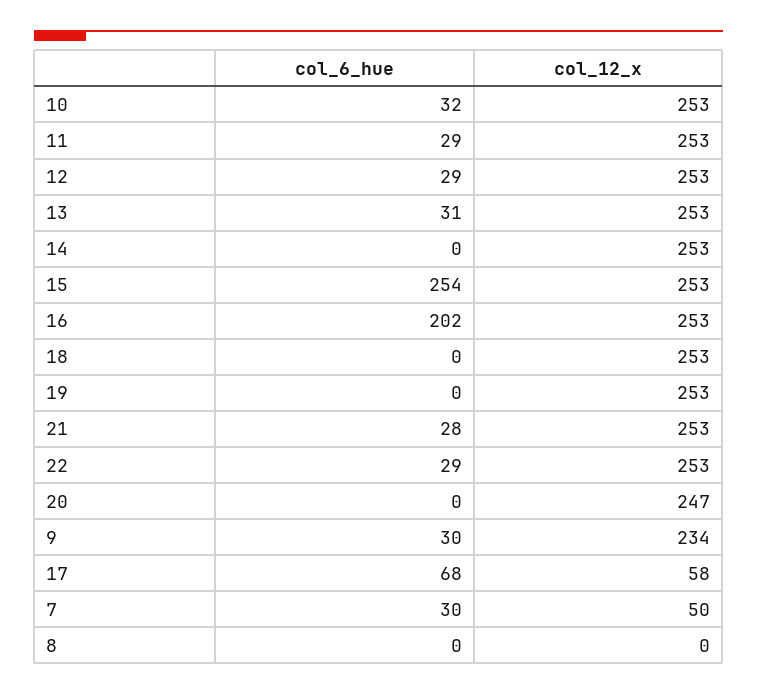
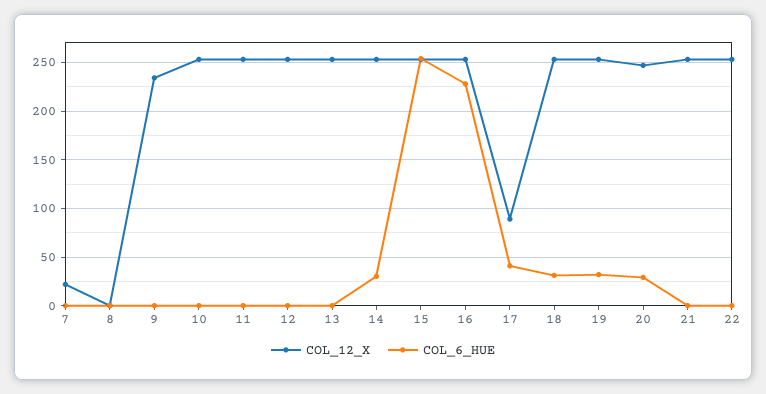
col_6_hue, 10: 32 -> 0
col_6_hue, 11: 29 -> 0
col_6_hue, 12: 29 -> 0
col_6_hue, 13: 31 -> 0
col_6_hue, 14: 0 -> 30
col_6_hue, 16: 202 -> 230
col_6_hue, 18: 0 -> 30
col_6_hue, 19: 0 -> 30
col_6_hue, 21: 28 -> 0
col_6_hue, 22: 29 -> 0
col_6_hue, 20: 0 -> 30
col_6_hue, 9: 30 -> 0
col_6_hue, 17: 68 -> 40
col_12_x, 17: 58 -> 90
col_6_hue, 7: 30 -> 0
col_12_x, 7: 50 -> 20

